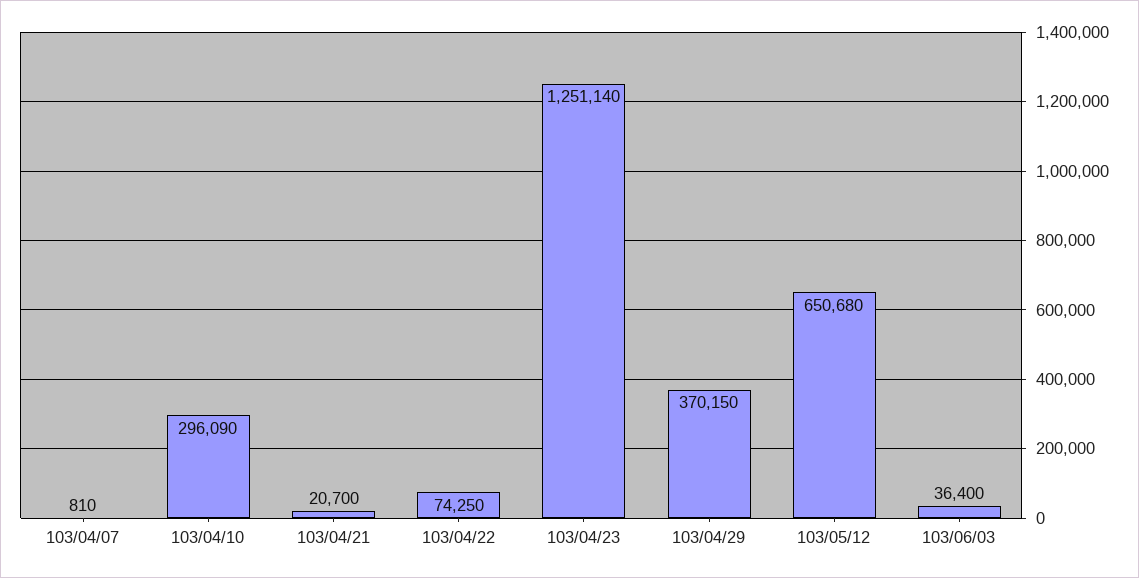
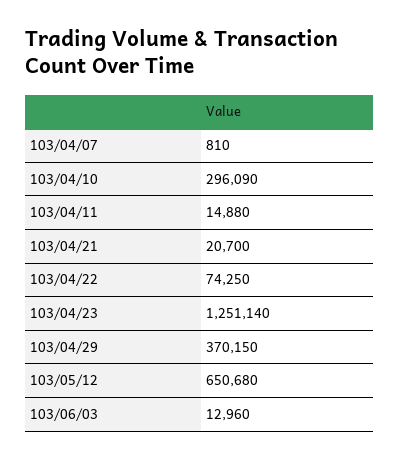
103/06/03: 36400 -> 12960
103/04/11: none -> 14880

